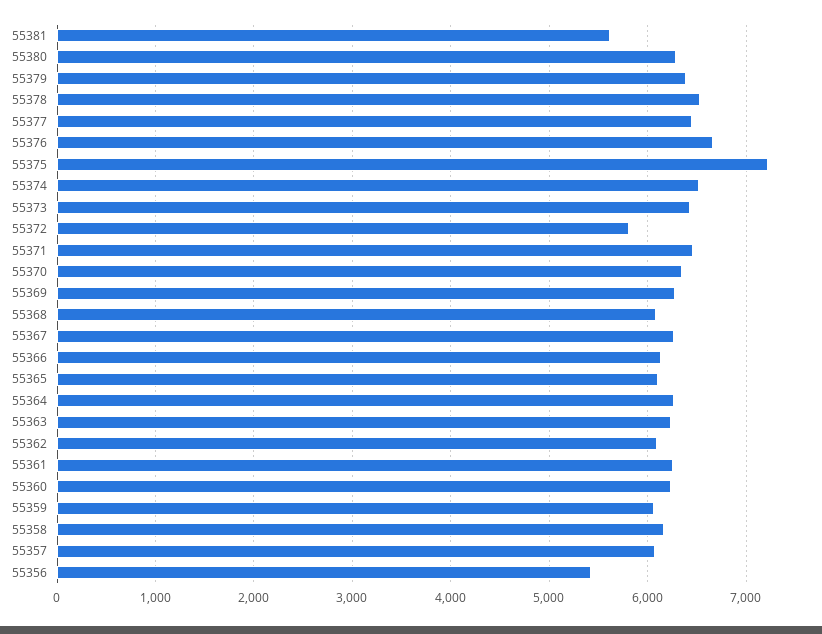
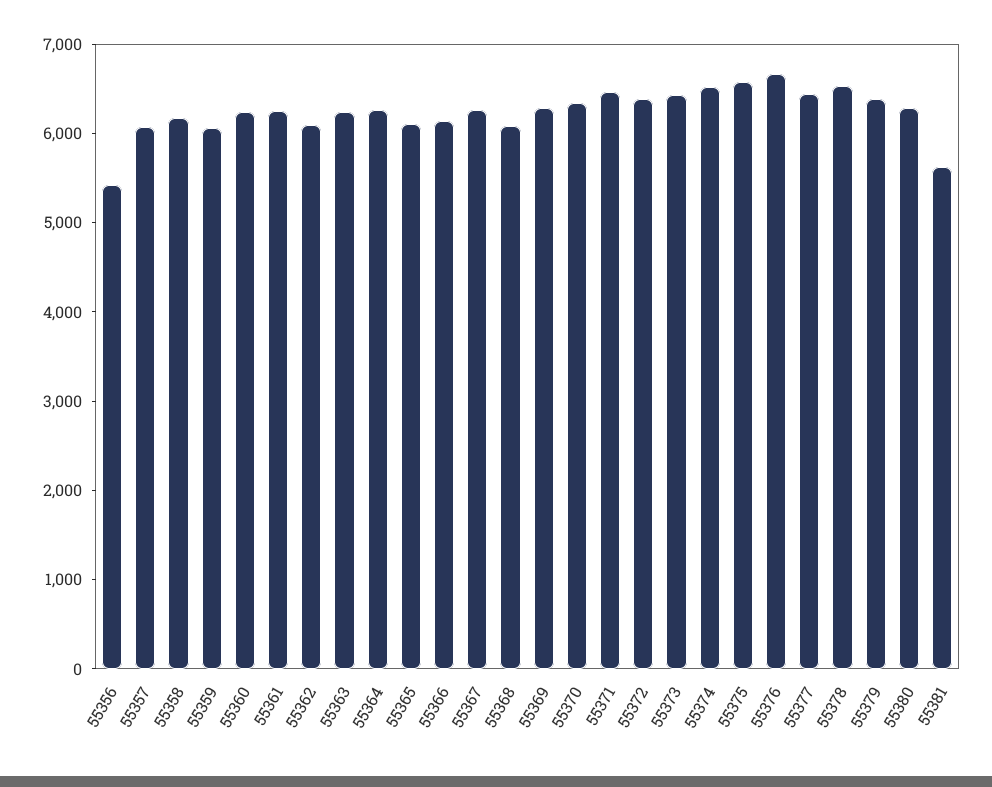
55375: 7200 -> 6600
55372: 5800 -> 6400

